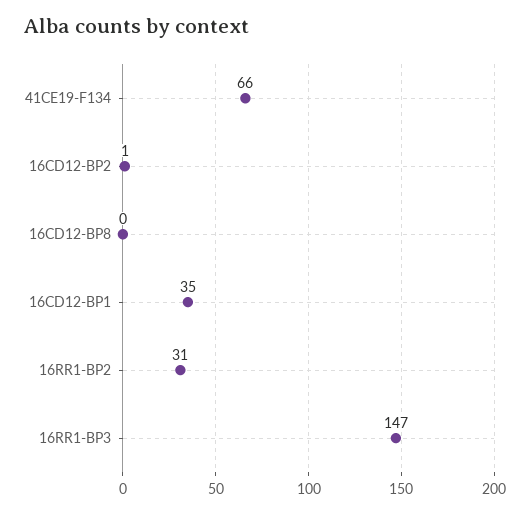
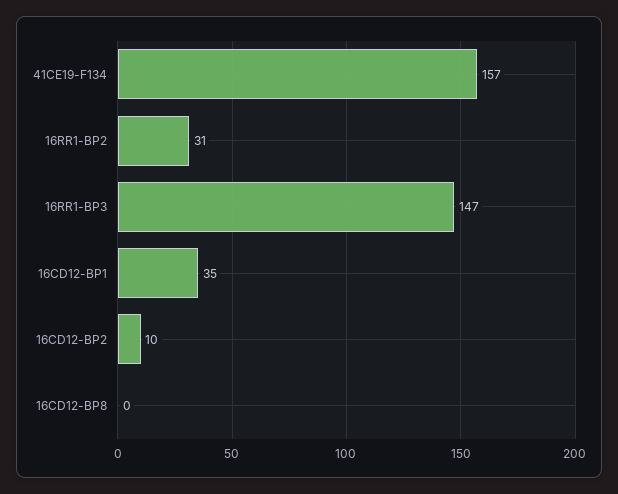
41CE19-F134: 66 -> 157
16CD12-BP2: 1 -> 10

